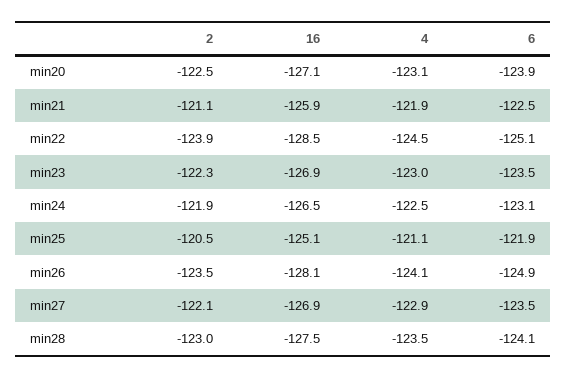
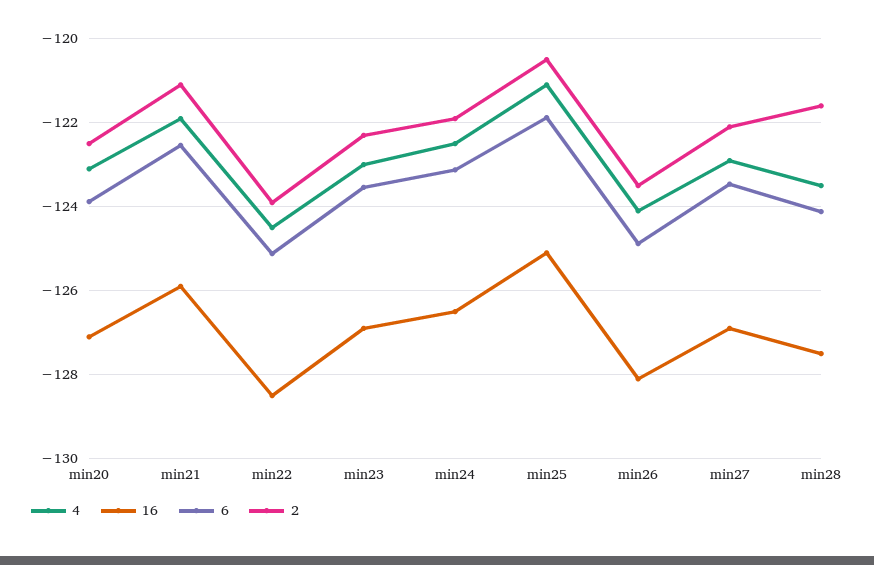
2, min28: -123 -> -121.6

